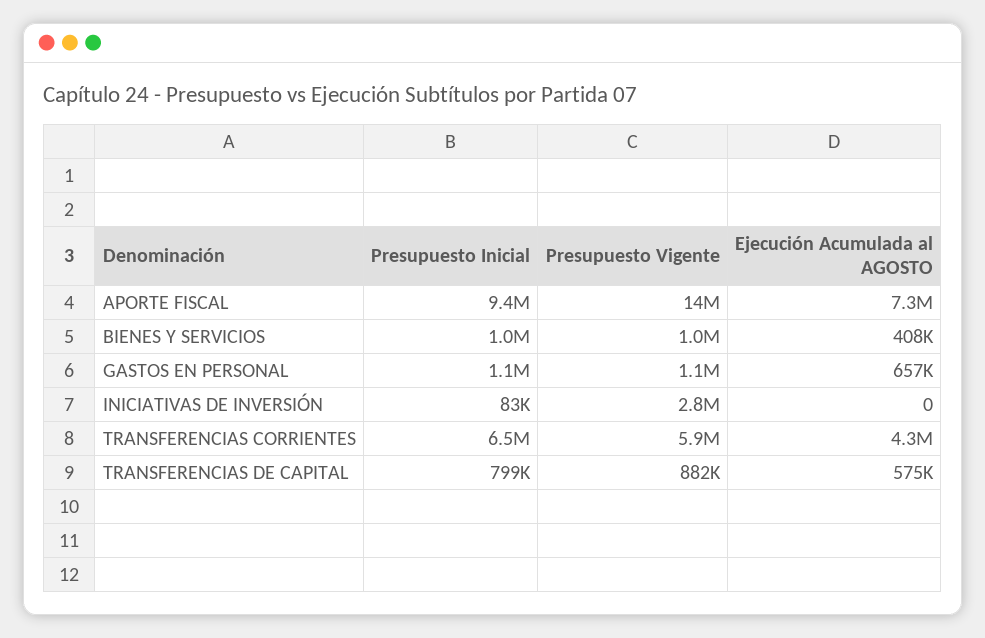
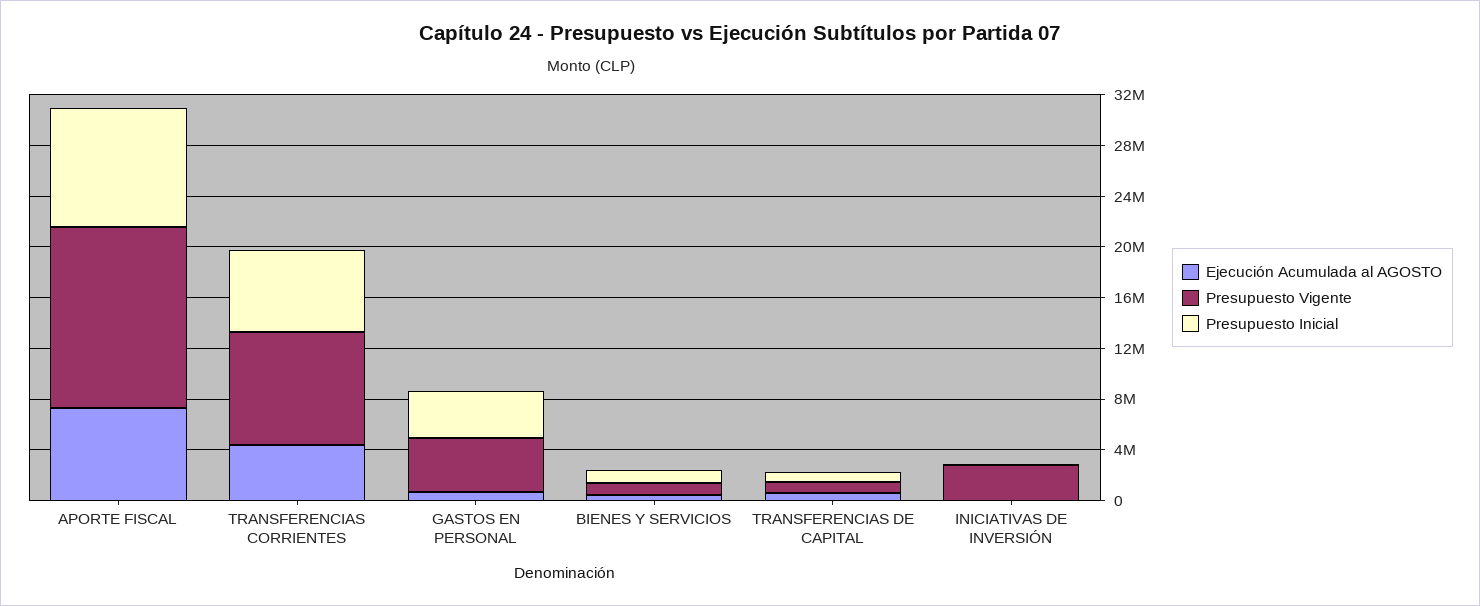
Presupuesto Inicial, GASTOS EN PERSONAL: 1100000 -> 4000000
Presupuesto Vigente, GASTOS EN PERSONAL: 1100000 -> 4000000
Presupuesto Vigente, TRANSFERENCIAS CORRIENTES: 5900000 -> 9000000

